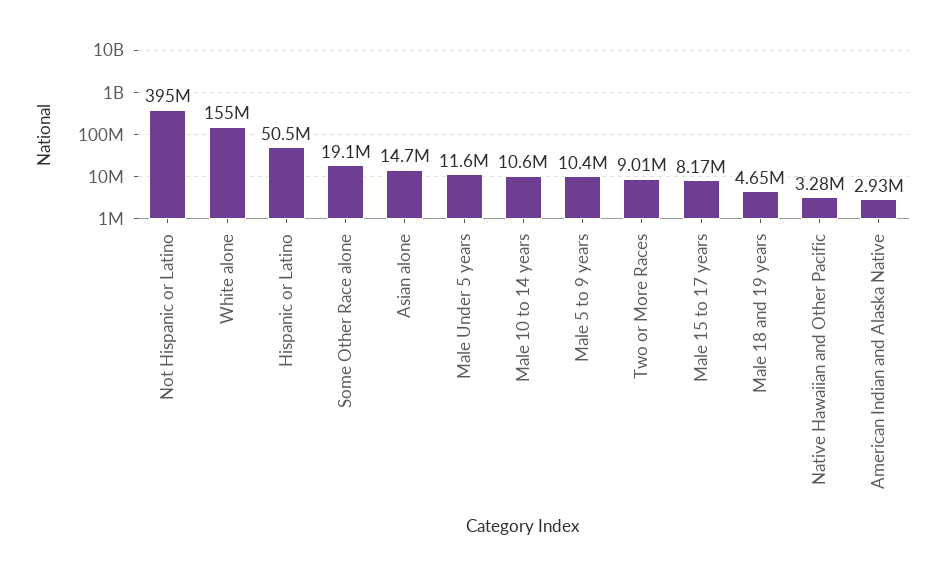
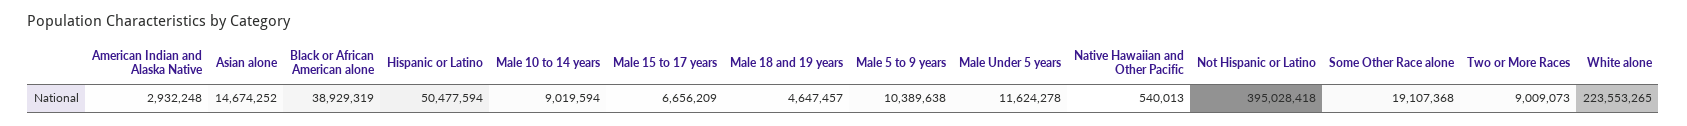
White alone: 155000000 -> 223553265
Male 10 to 14 years: 10600000 -> 9019594
Male 15 to 17 years: 8170000 -> 6656209
Native Hawaiian and Other Pacific: 3280000 -> 540013
Black or African American alone: none -> 38929319

